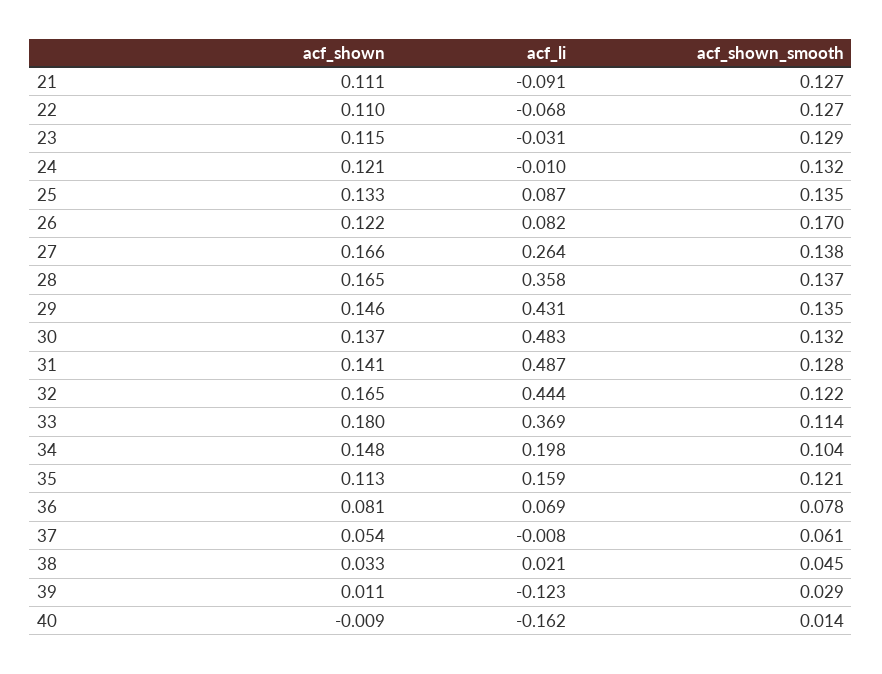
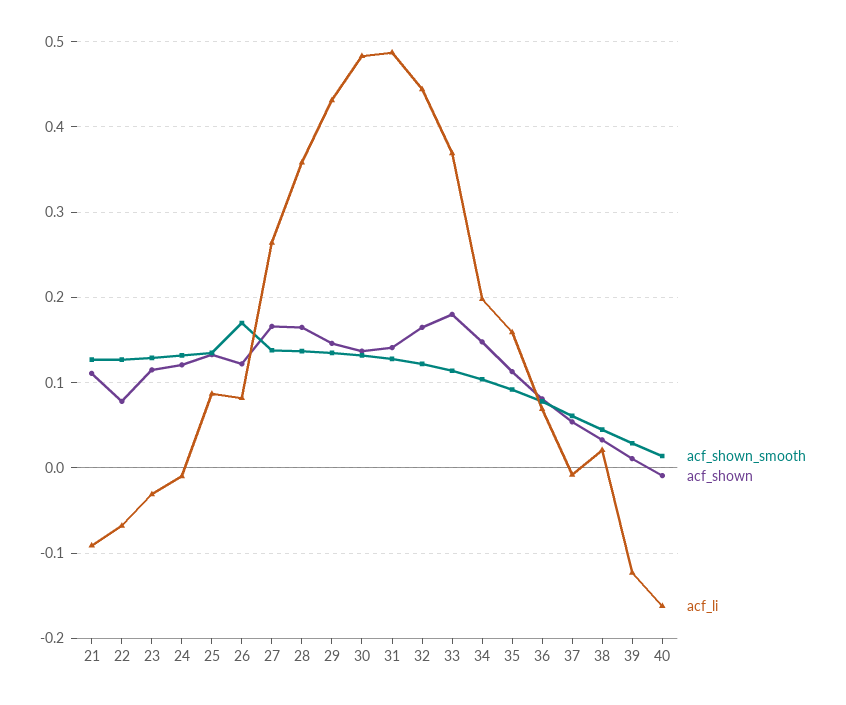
acf_shown, 22: 0.11 -> 0.08
acf_shown_smooth, 35: 0.121 -> 0.09

